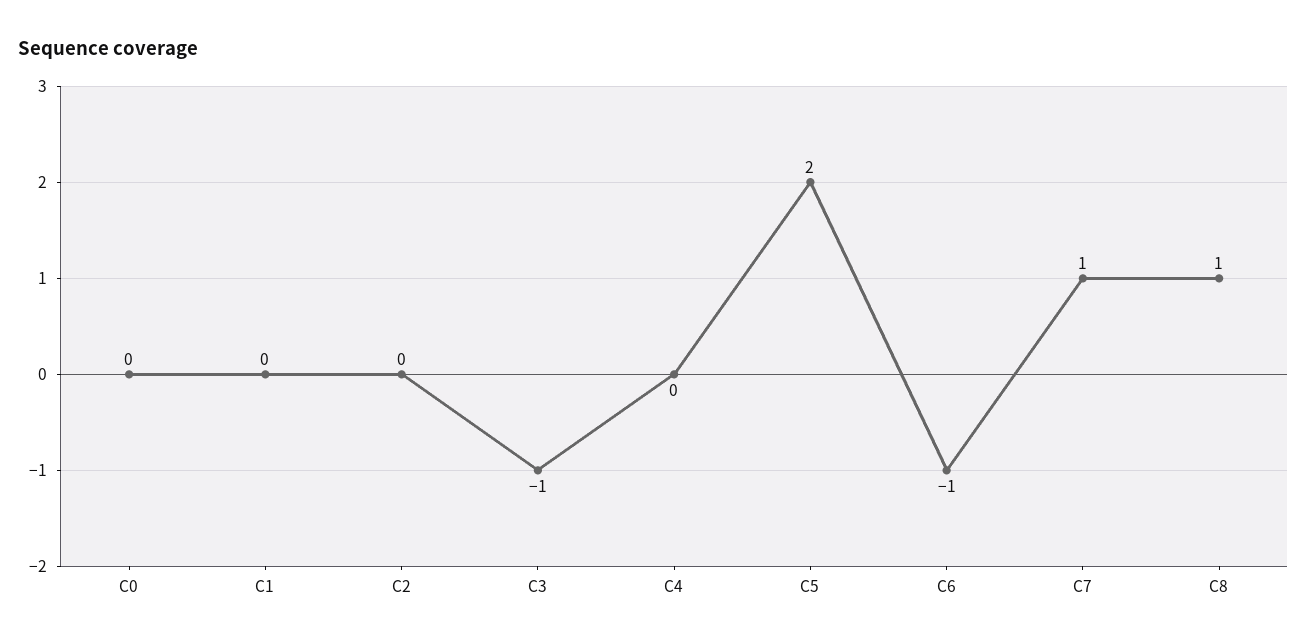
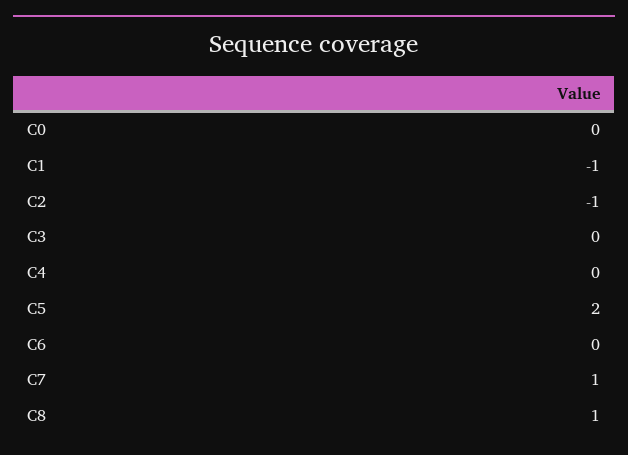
C1: 0 -> -1
C2: 0 -> -1
C3: -1 -> 0
C6: -1 -> 0

